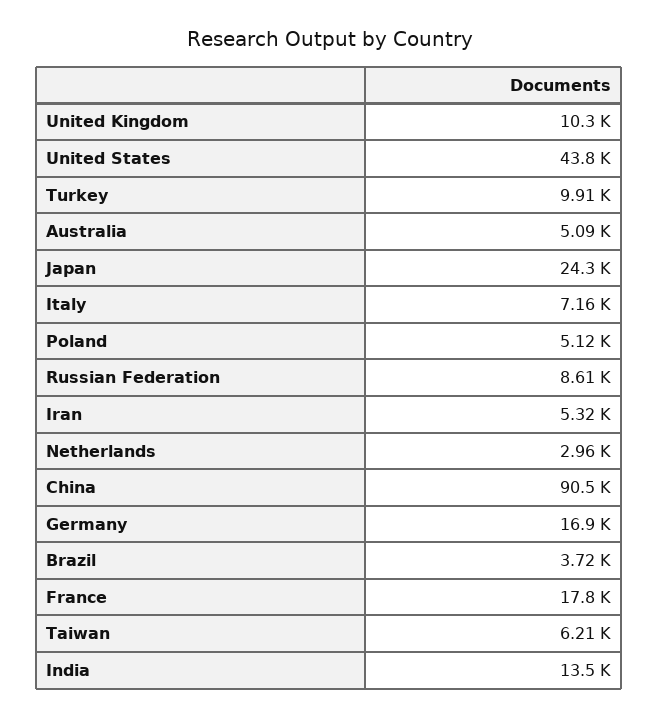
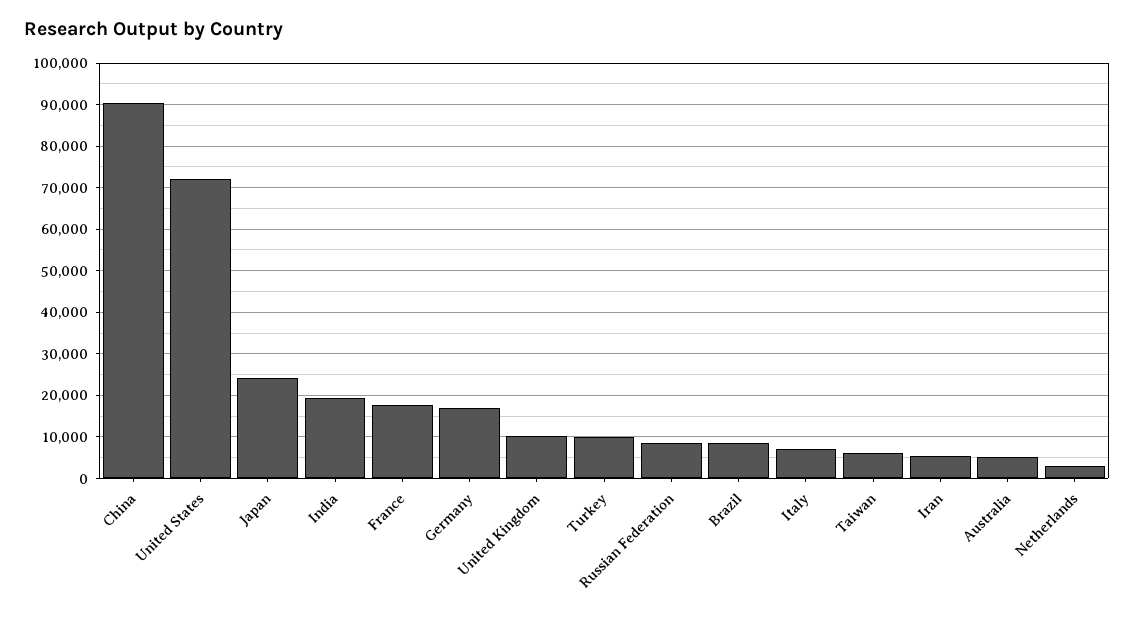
United States: 43800 -> 72000
Poland: 5120 -> none
Brazil: 3720 -> 8000
India: 13500 -> 20000

